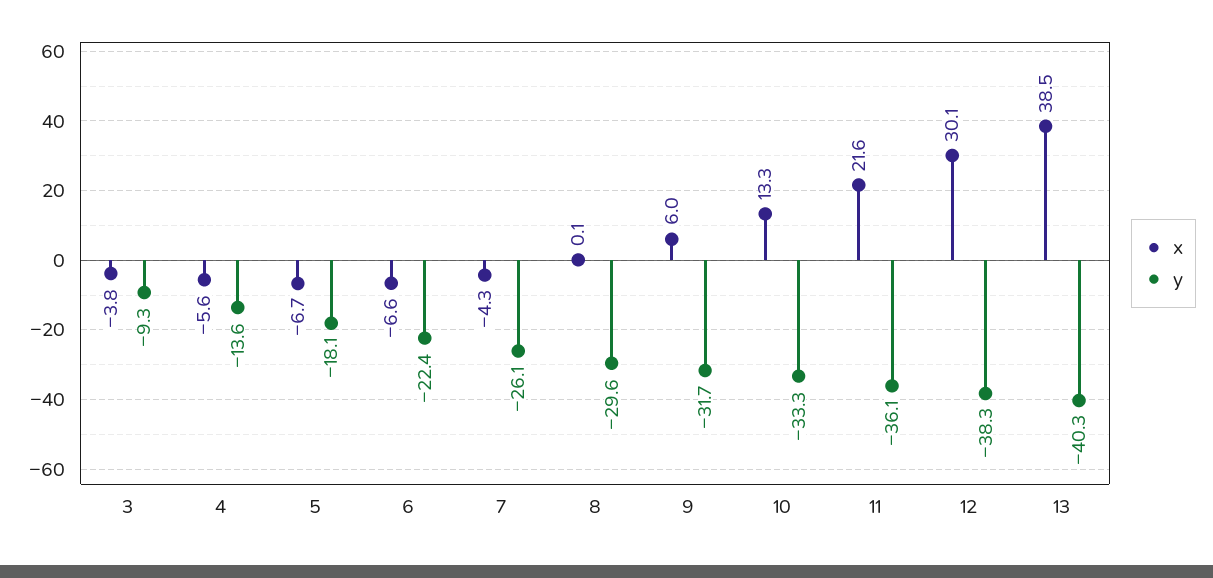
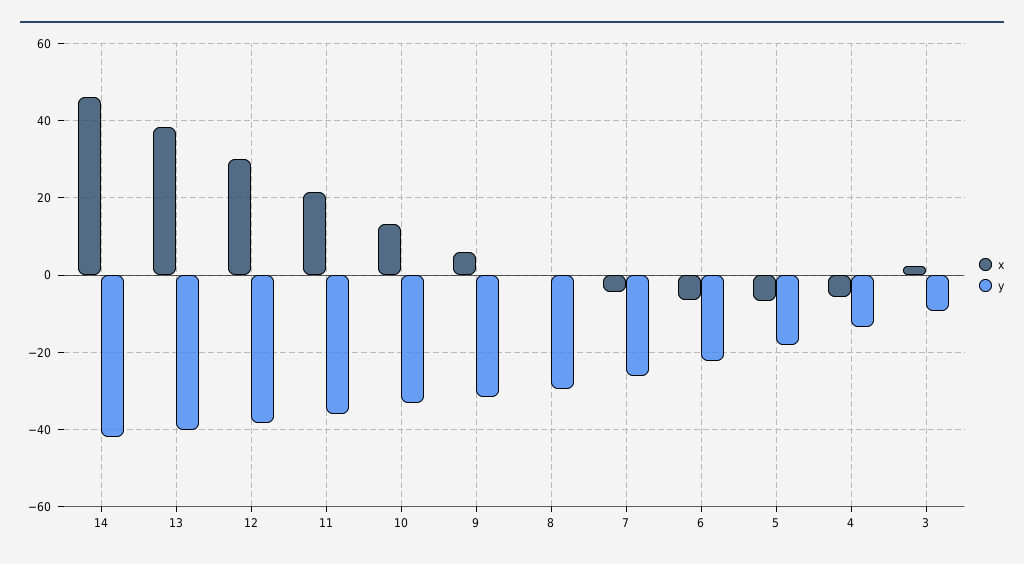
x, 3: -3.8 -> 2
x, 14: none -> 46
y, 14: none -> -42

